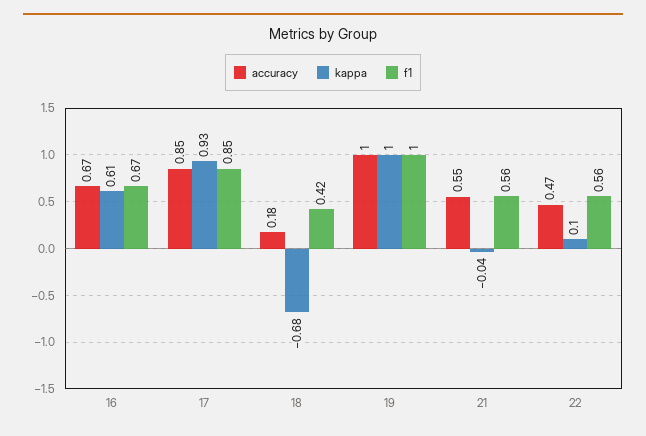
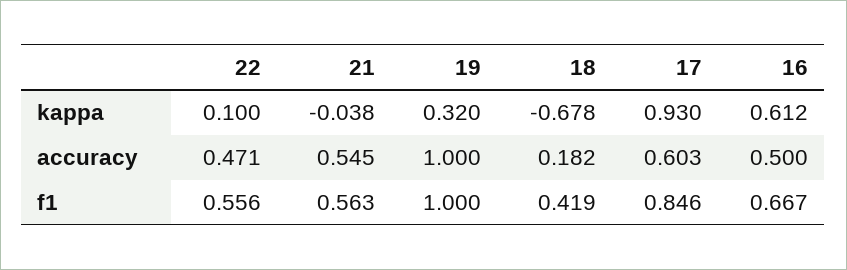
accuracy, 16: 0.67 -> 0.5
accuracy, 17: 0.85 -> 0.603
kappa, 19: 1 -> 0.32

